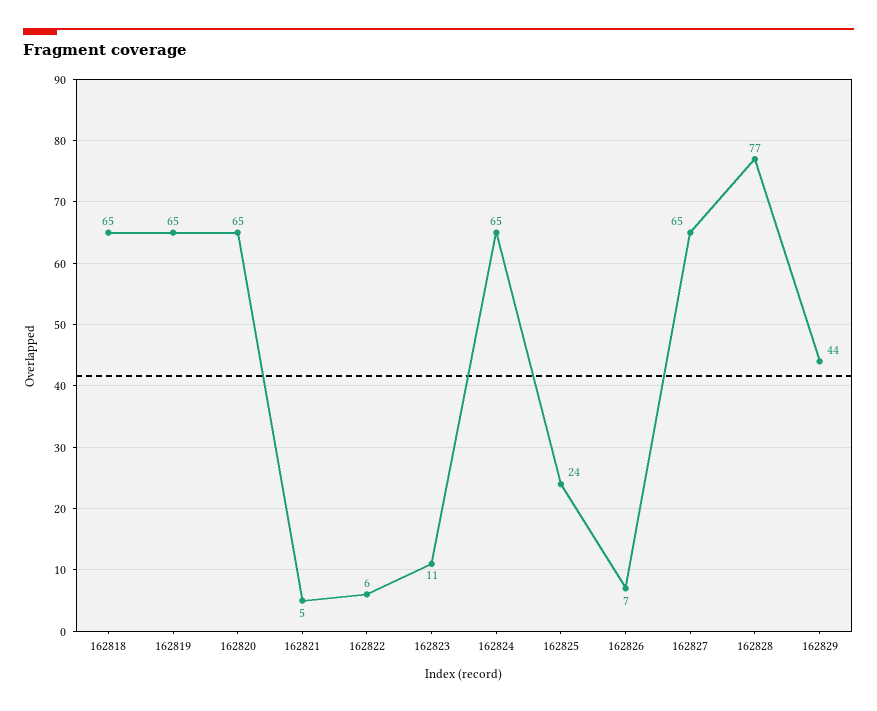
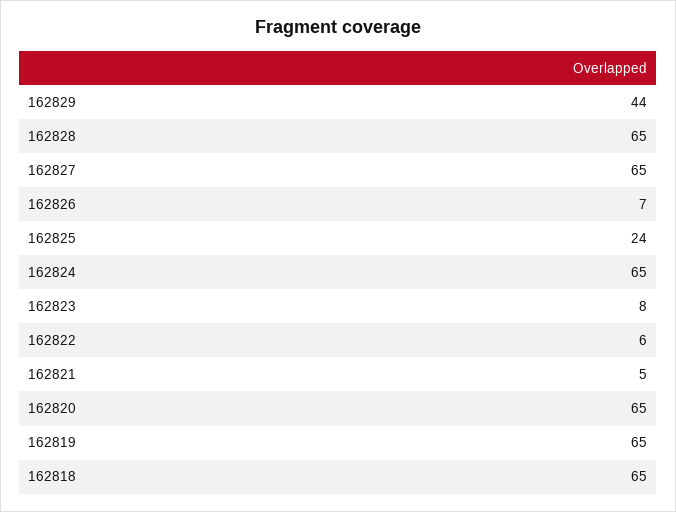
162823: 11 -> 8
162828: 77 -> 65

